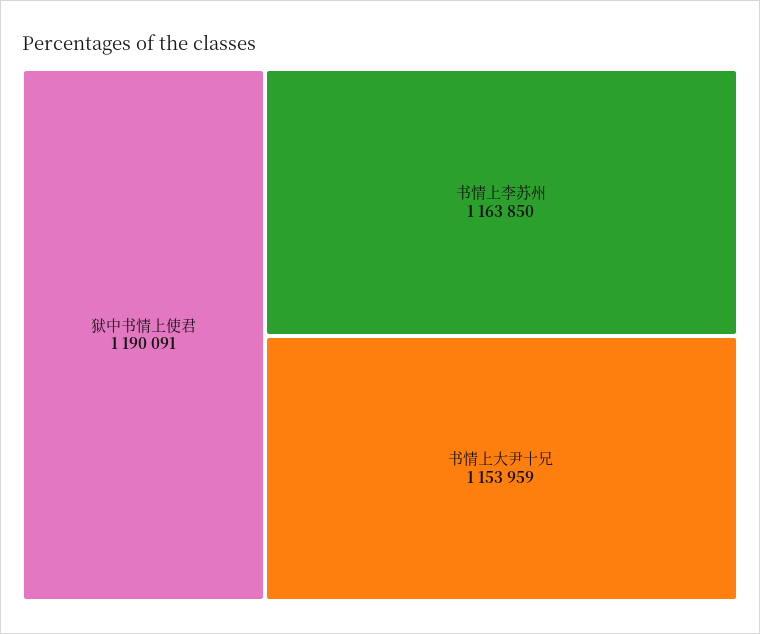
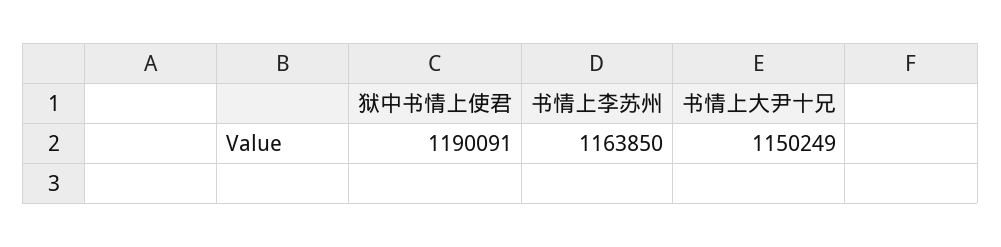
书情上大尹十兄: 1153959 -> 1150249

